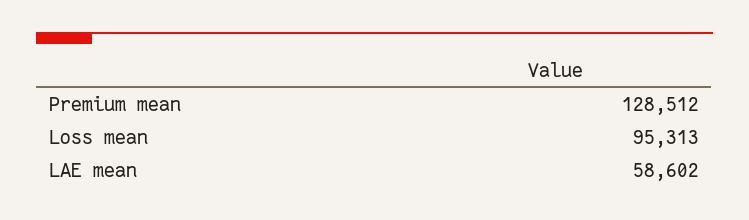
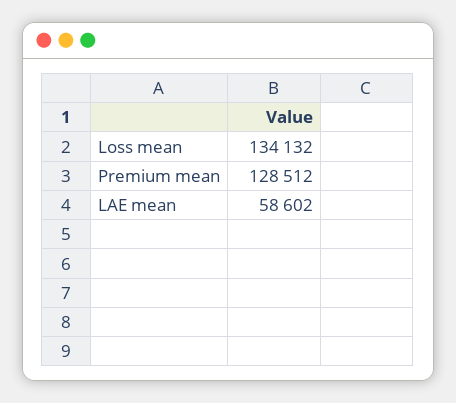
Loss mean: 95313 -> 134132

